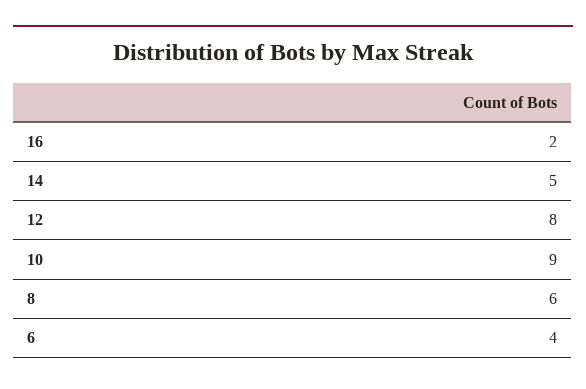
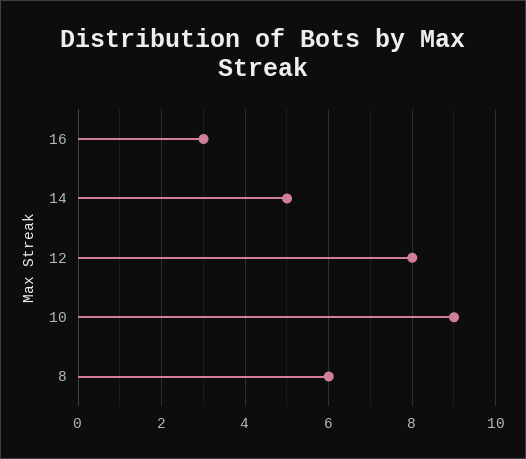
16: 2 -> 3
6: 4 -> none

